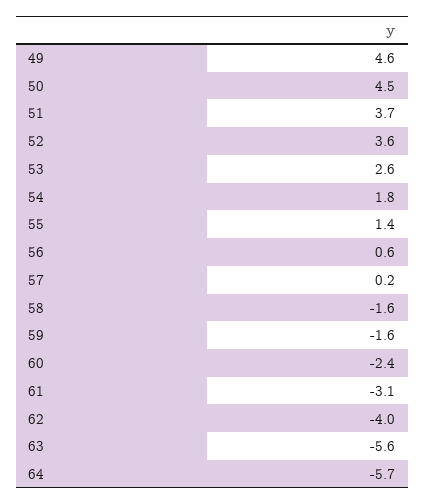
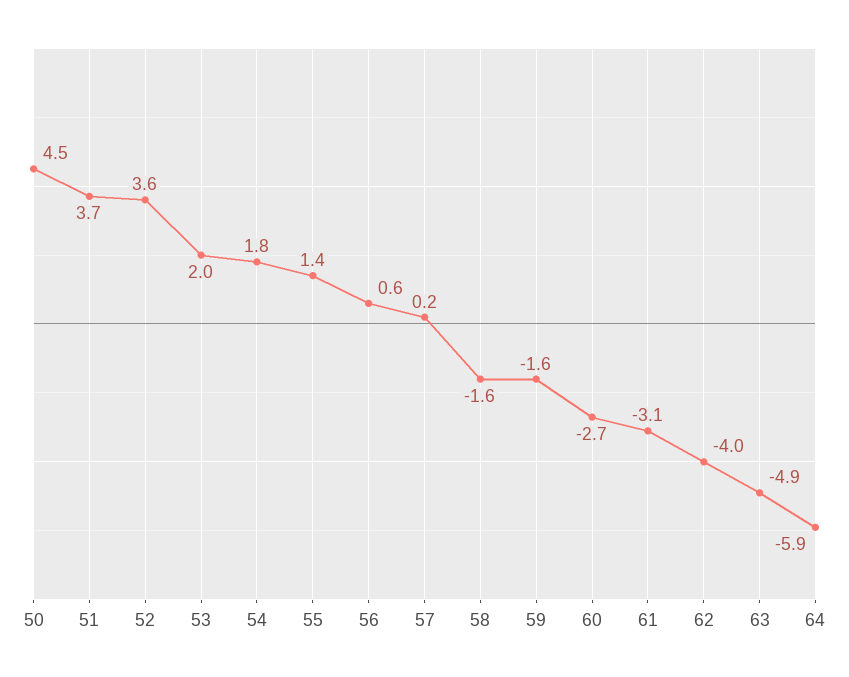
49: 4.6 -> none
53: 2.6 -> 2
60: -2.4 -> -2.7
63: -5.6 -> -4.9
64: -5.7 -> -5.9

